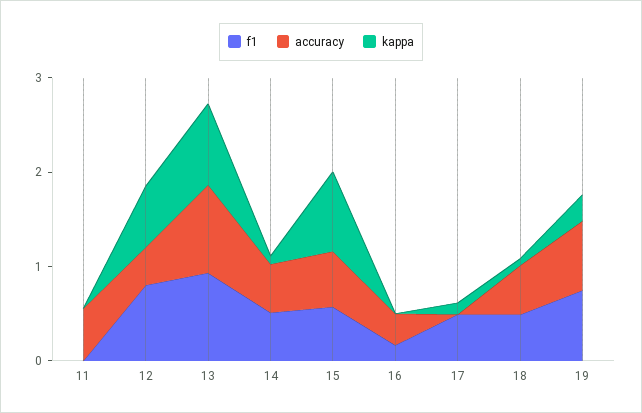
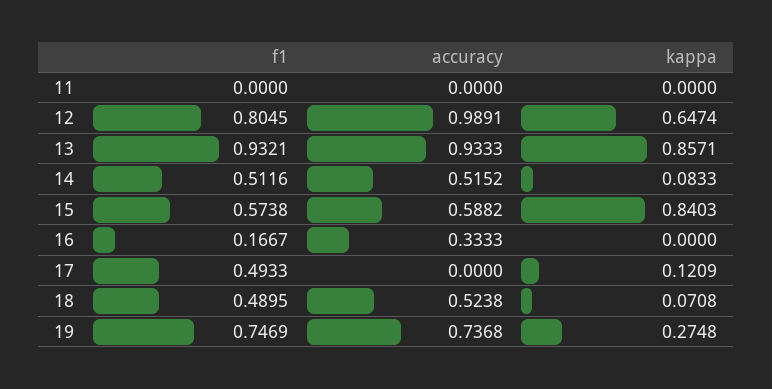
accuracy, 11: 0.6 -> 0
accuracy, 12: 0.4 -> 0.9891

